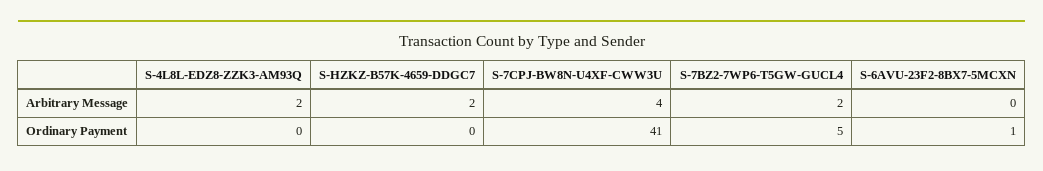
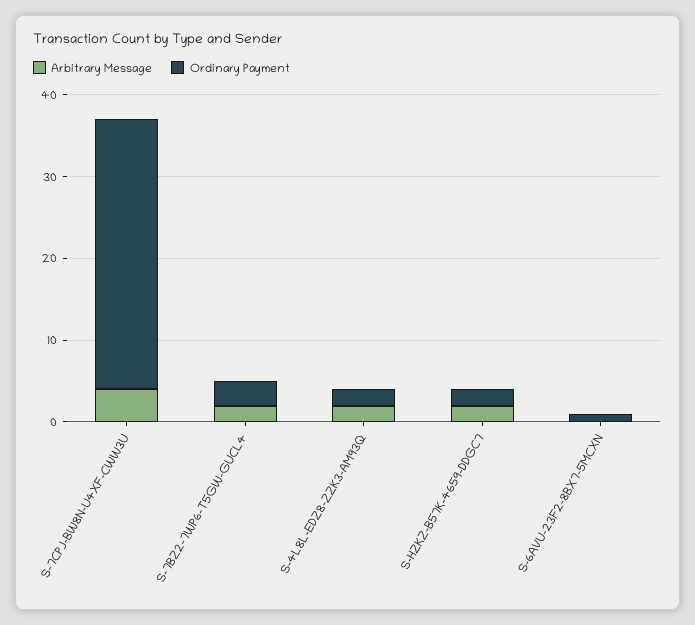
Ordinary Payment, S-4L8L-EDZ8-ZZK3-AM93Q: 0 -> 2
Ordinary Payment, S-HZKZ-B57K-4659-DDGC7: 0 -> 2
Ordinary Payment, S-7CPJ-BW8N-U4XF-CWW3U: 41 -> 33
Ordinary Payment, S-7BZ2-7WP6-T5GW-GUCL4: 5 -> 3

